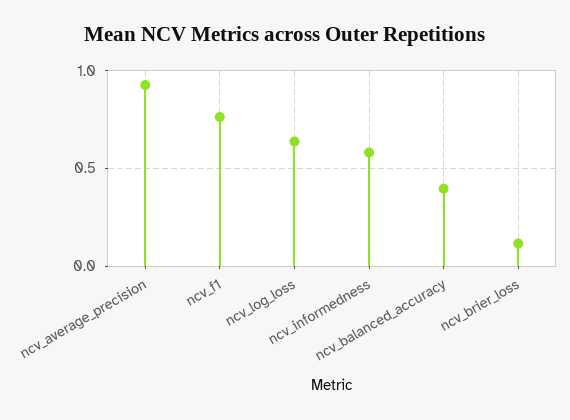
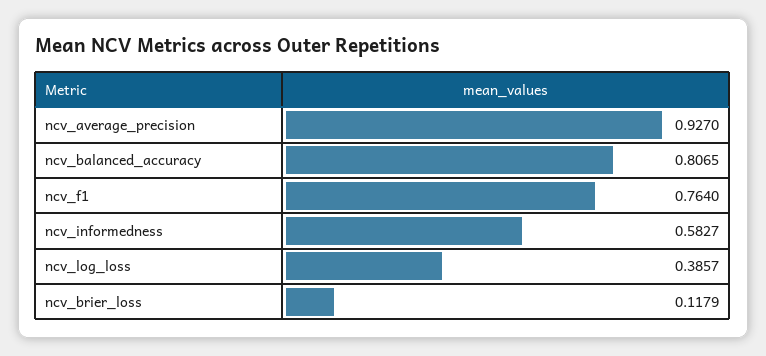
ncv_log_loss: 0.65 -> 0.3857
ncv_balanced_accuracy: 0.4 -> 0.8065

